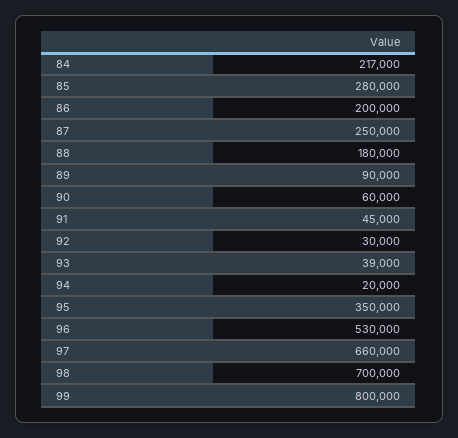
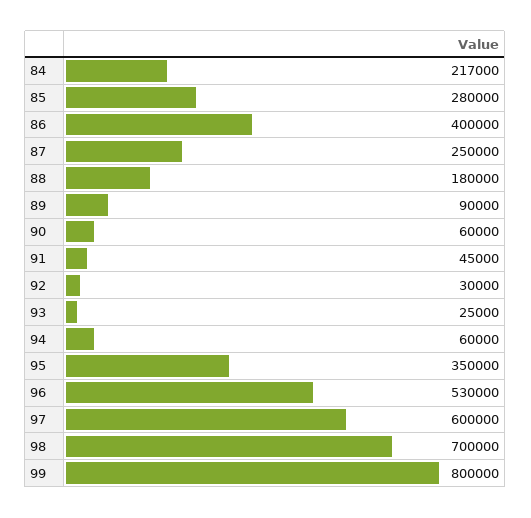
86: 200000 -> 400000
93: 39000 -> 25000
94: 20000 -> 60000
97: 660000 -> 600000

